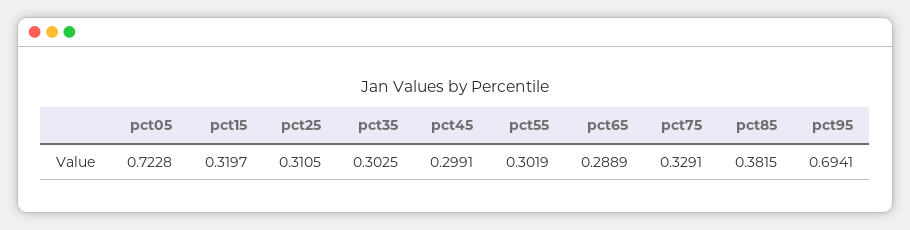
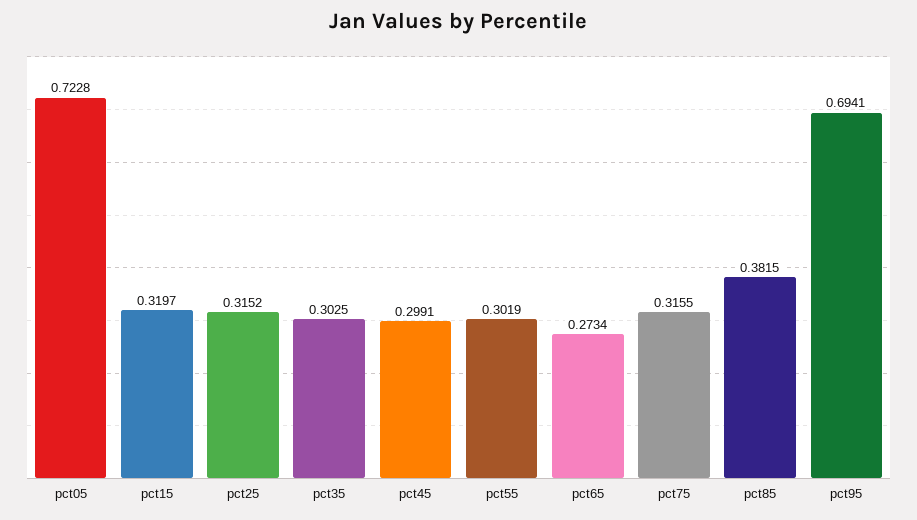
pct25: 0.3105 -> 0.3152
pct65: 0.2889 -> 0.2734
pct75: 0.3291 -> 0.3155

